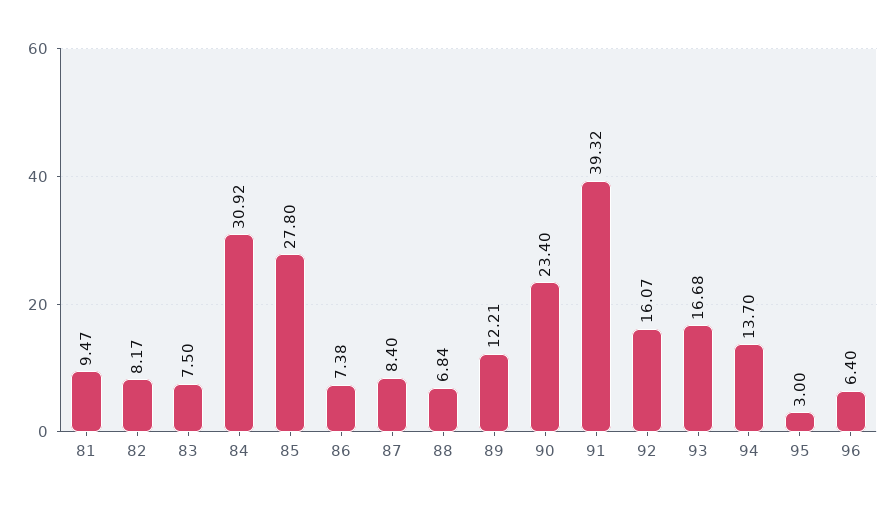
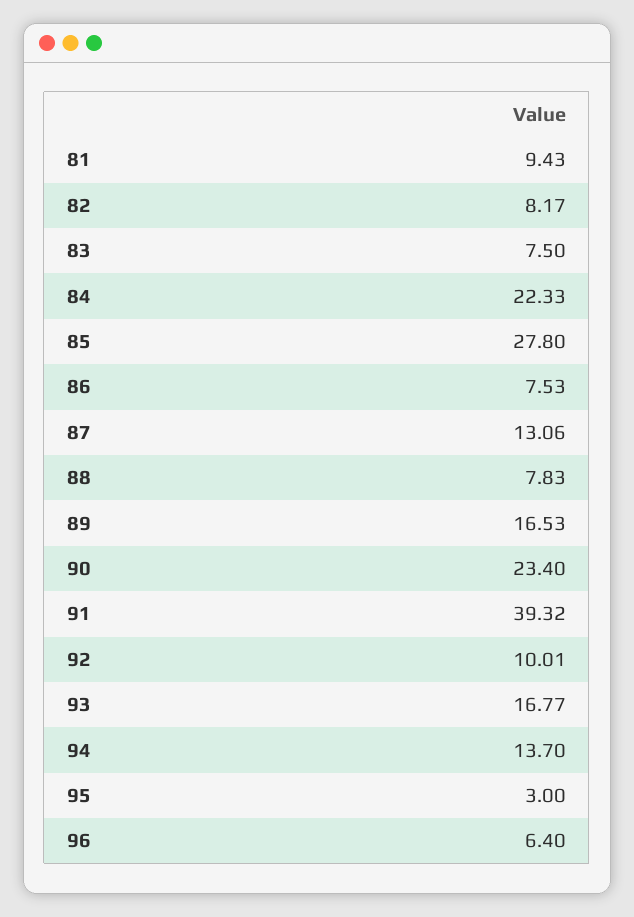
81: 9.47 -> 9.43
84: 30.92 -> 22.33
86: 7.38 -> 7.53
87: 8.4 -> 13.06
88: 6.84 -> 7.83
89: 12.21 -> 16.53
92: 16.07 -> 10.01
93: 16.68 -> 16.77

